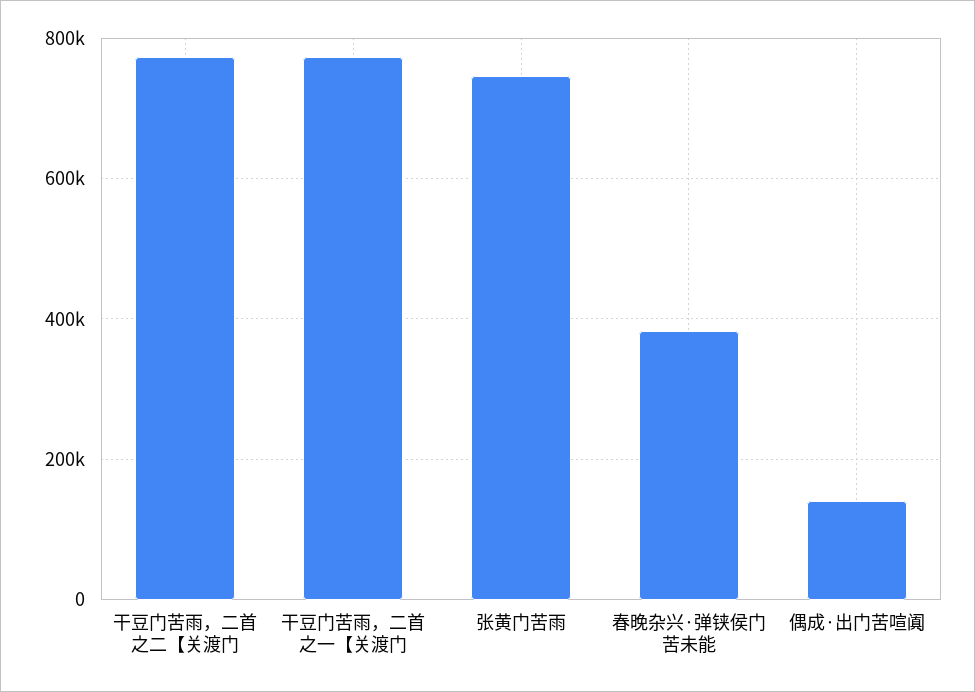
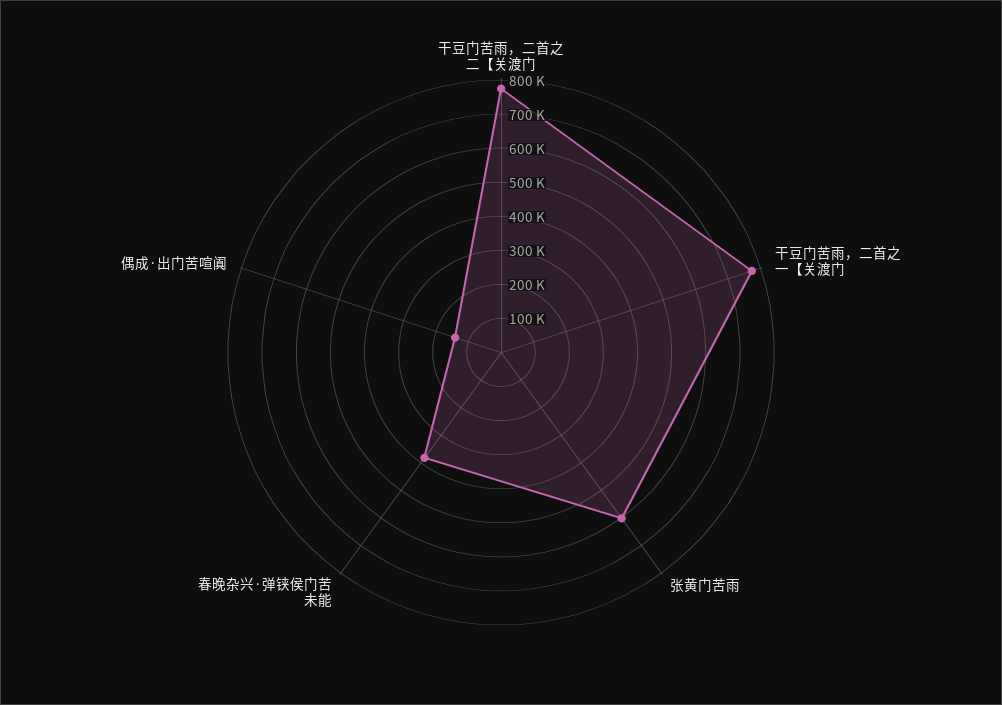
张黄门苦雨: 740000 -> 600000

